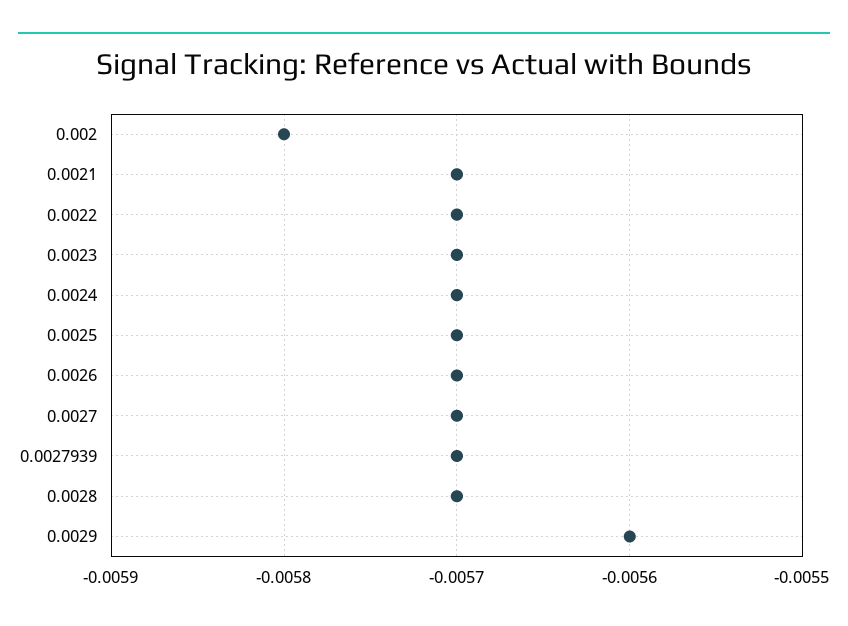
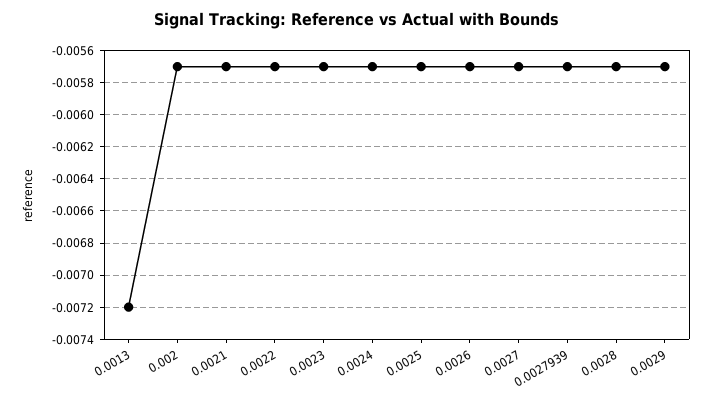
0.002: -0.0058 -> -0.0057
0.0029: -0.0056 -> -0.0057
0.0013: none -> -0.0072

